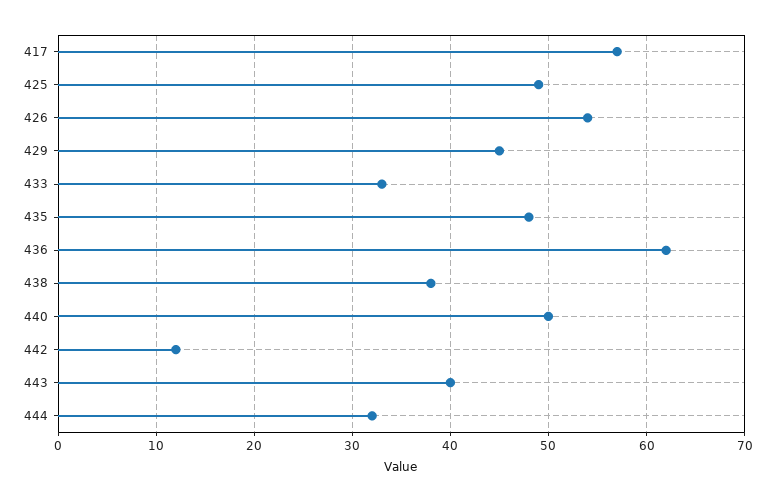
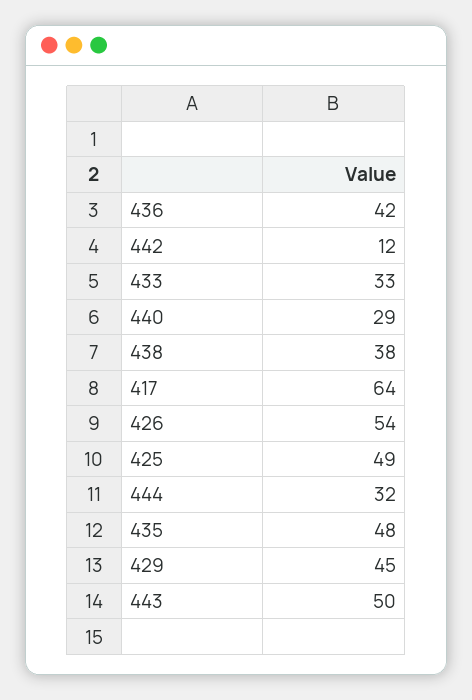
417: 57 -> 64
436: 62 -> 42
440: 50 -> 29
443: 40 -> 50

